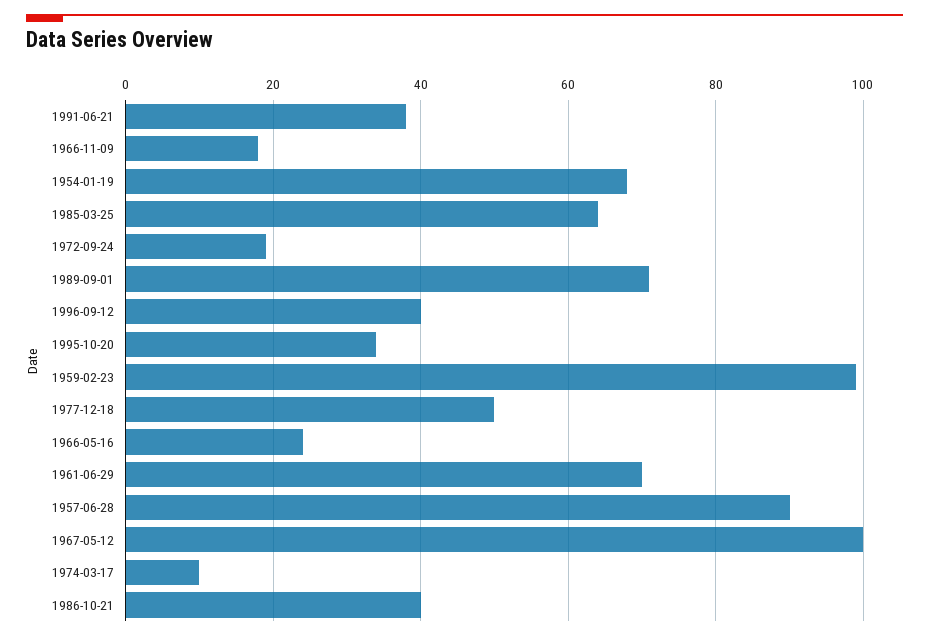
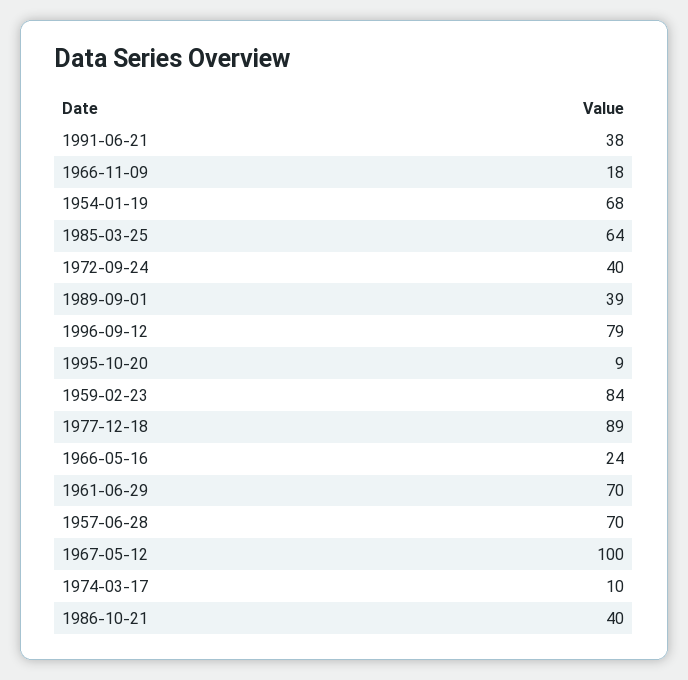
1972-09-24: 20 -> 40
1989-09-01: 70 -> 39
1996-09-12: 40 -> 79
1995-10-20: 35 -> 9
1959-02-23: 100 -> 84
1977-12-18: 50 -> 89
1957-06-28: 90 -> 70

